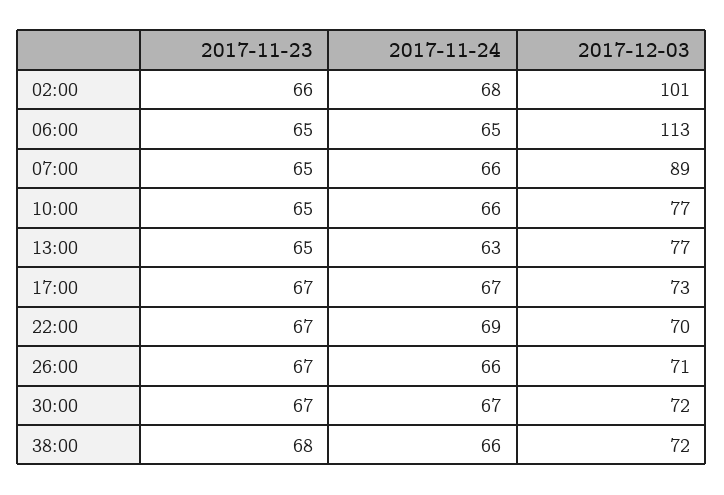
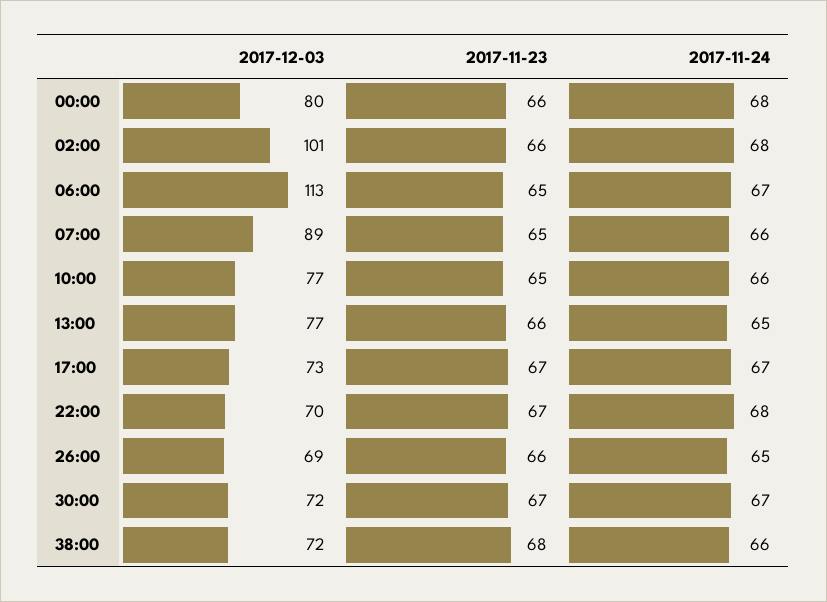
2017-11-24, 06:00: 65 -> 67
2017-11-23, 13:00: 65 -> 66
2017-11-24, 13:00: 63 -> 65
2017-11-24, 22:00: 69 -> 68
2017-11-23, 26:00: 67 -> 66
2017-11-24, 26:00: 66 -> 65
2017-12-03, 26:00: 71 -> 69
2017-12-03, 00:00: none -> 80
2017-11-23, 00:00: none -> 66
2017-11-24, 00:00: none -> 68

